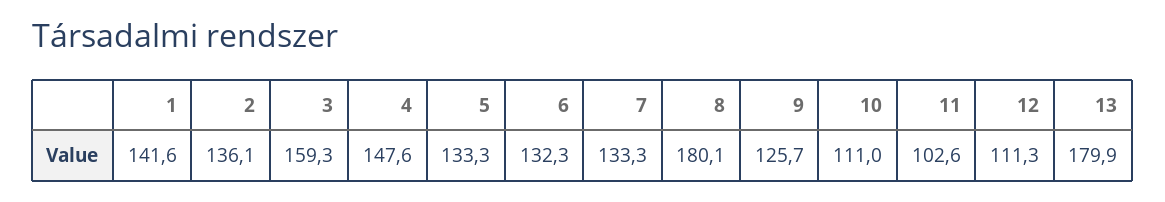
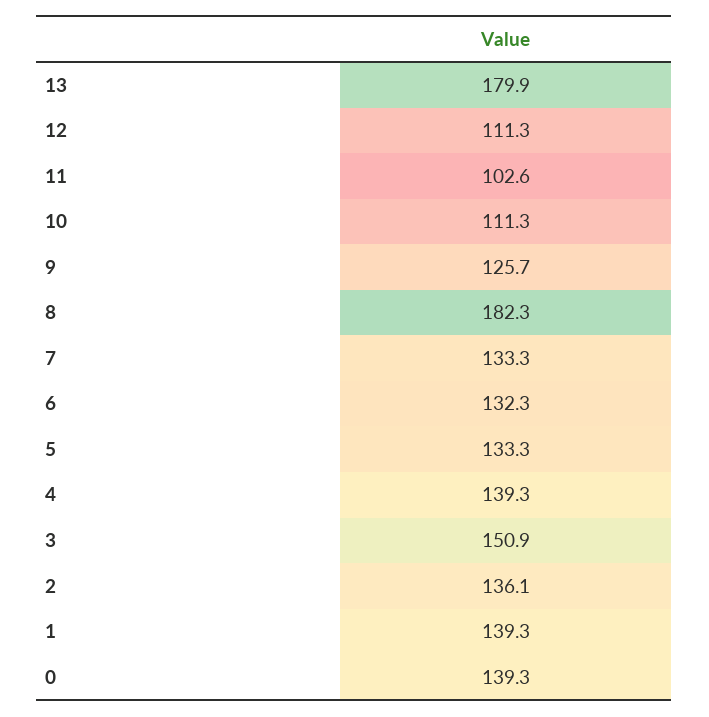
1: 141.6 -> 139.3
3: 159.3 -> 150.9
4: 147.6 -> 139.3
8: 180.1 -> 182.3
10: 111 -> 111.3
0: none -> 139.3

